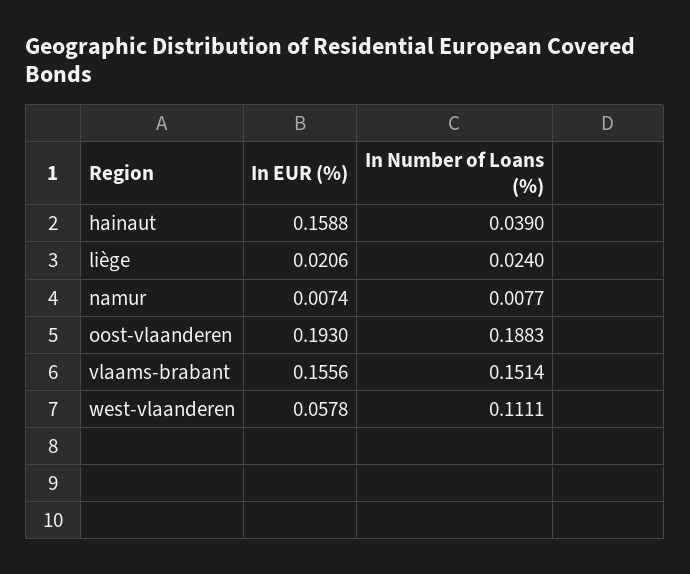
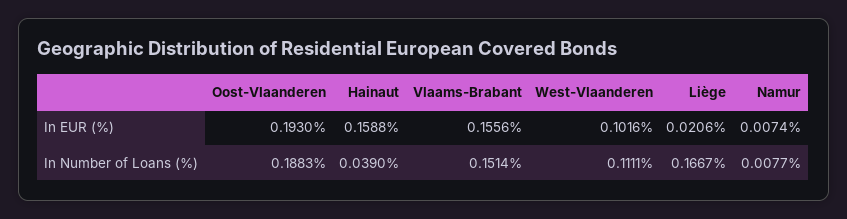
In Number of Loans (%), liège: 0.024 -> 0.1667
In EUR (%), west-vlaanderen: 0.0578 -> 0.1016

